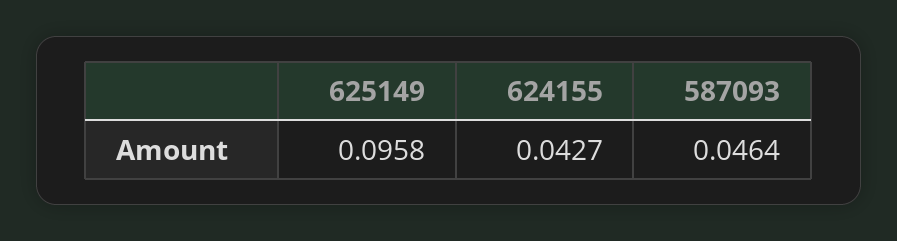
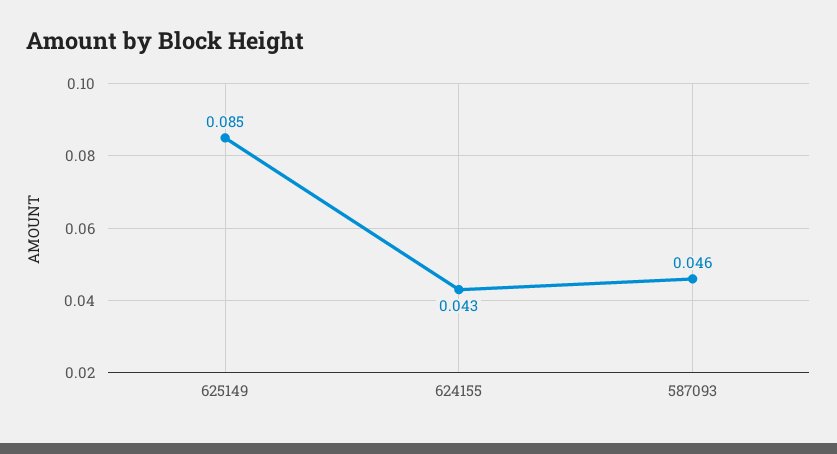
625149: 0.0958 -> 0.085

